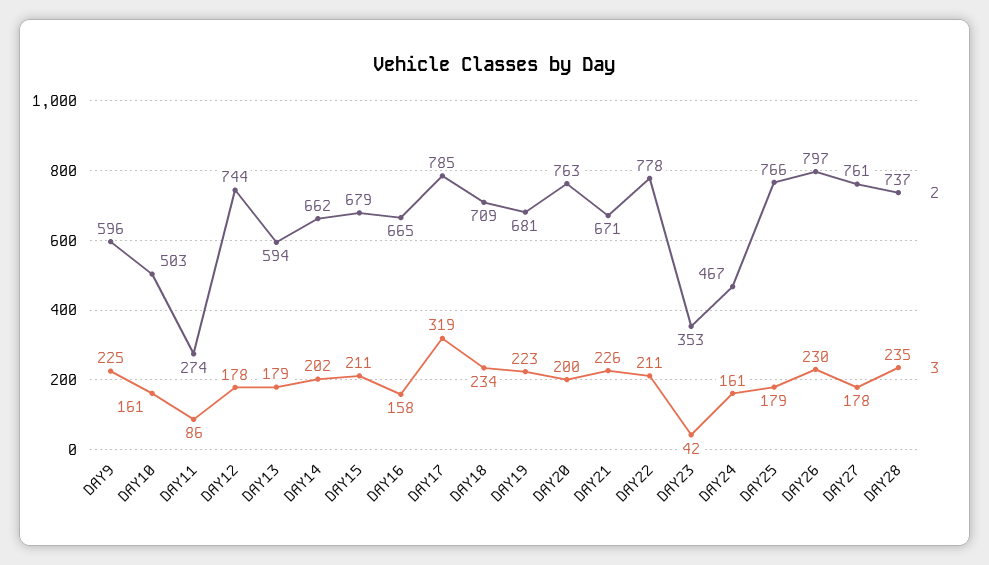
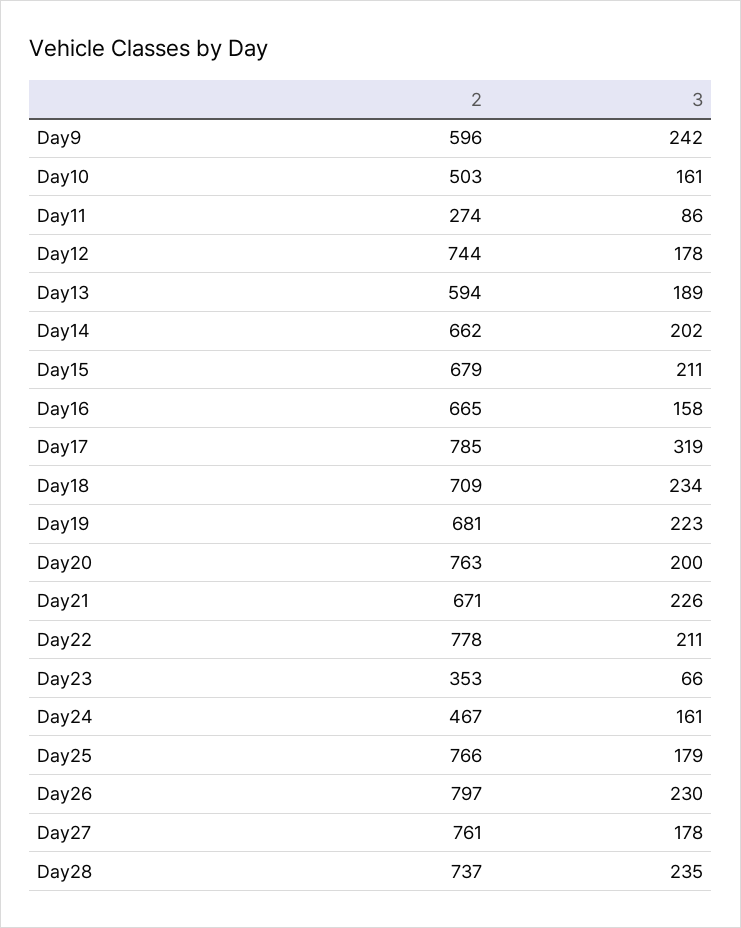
3, DAY9: 225 -> 242
3, DAY13: 179 -> 189
3, DAY23: 42 -> 66

